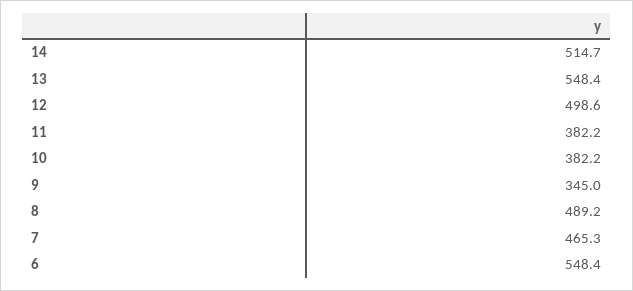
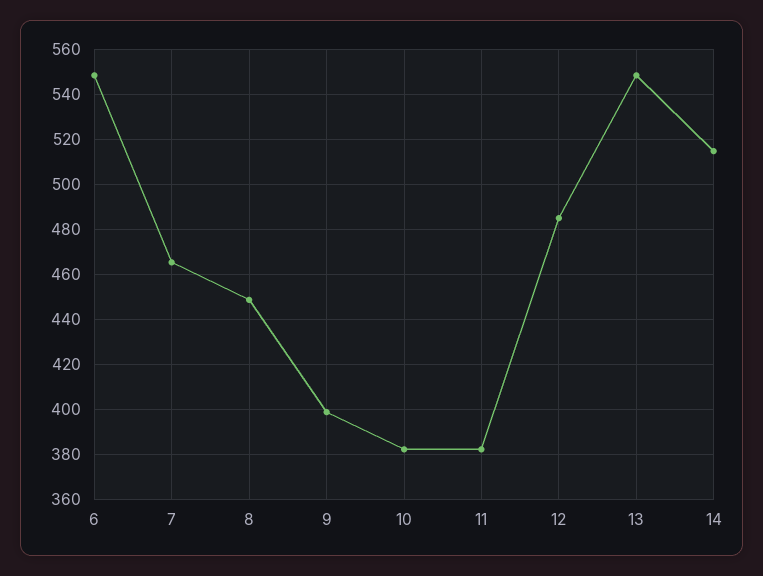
12: 498.6 -> 485
9: 345 -> 400
8: 489.2 -> 450

